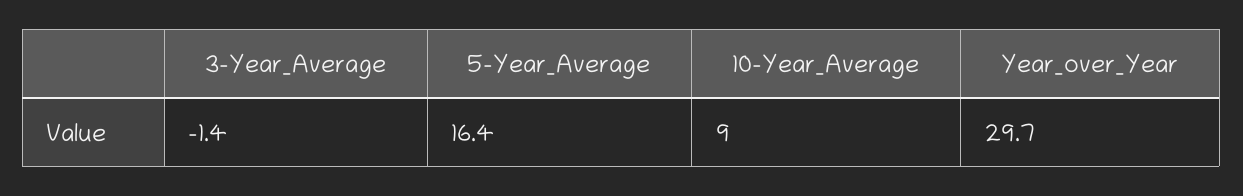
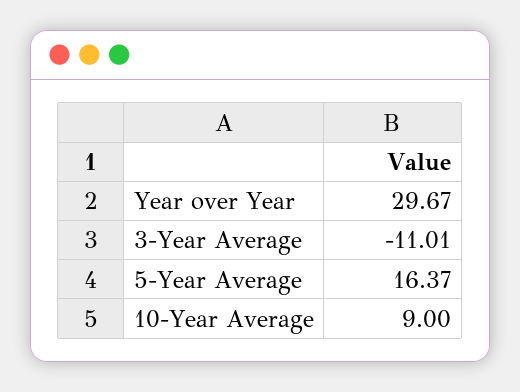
3-Year_Average: -1.4 -> -11.01

